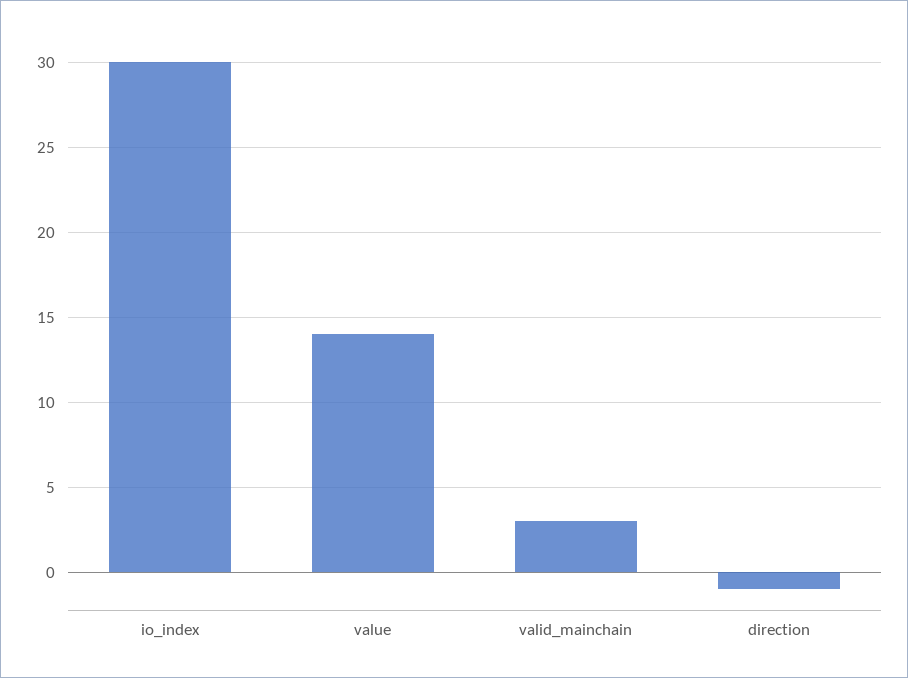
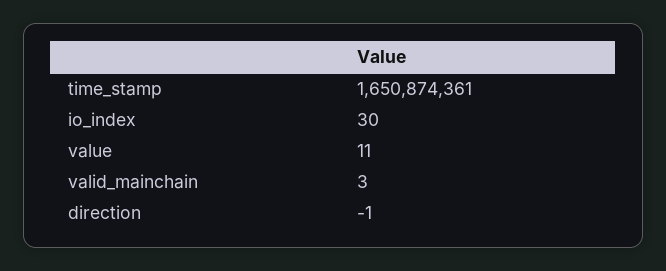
value: 14 -> 11
time_stamp: none -> 1650874361

